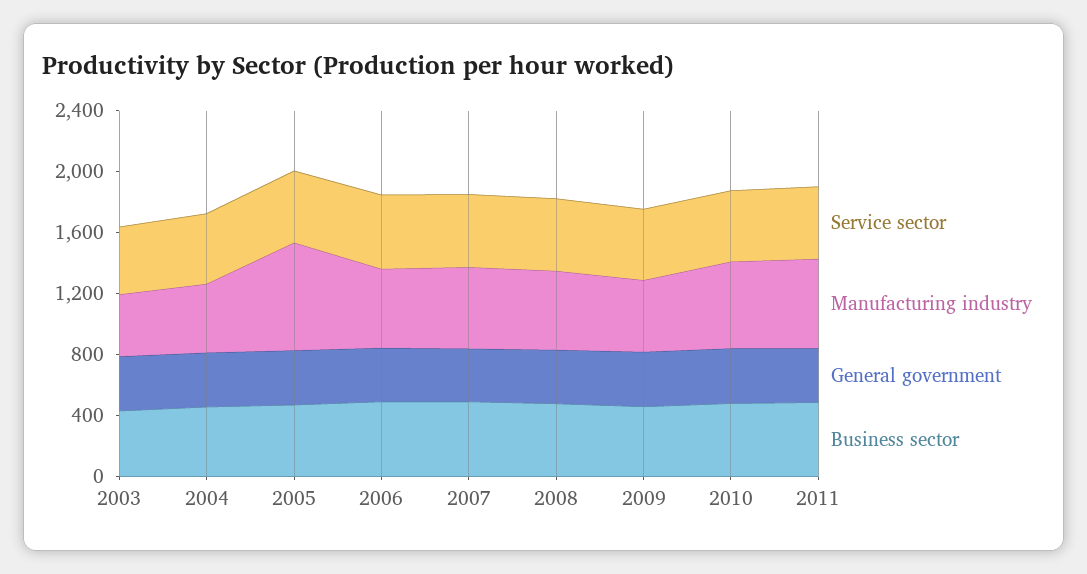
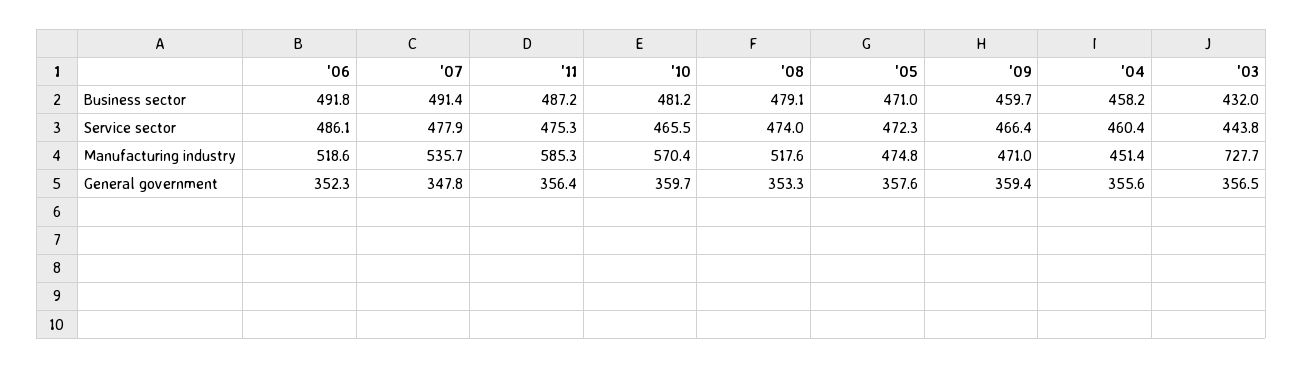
Manufacturing industry, 2003: 400 -> 727.7
Manufacturing industry, 2005: 700 -> 474.8

